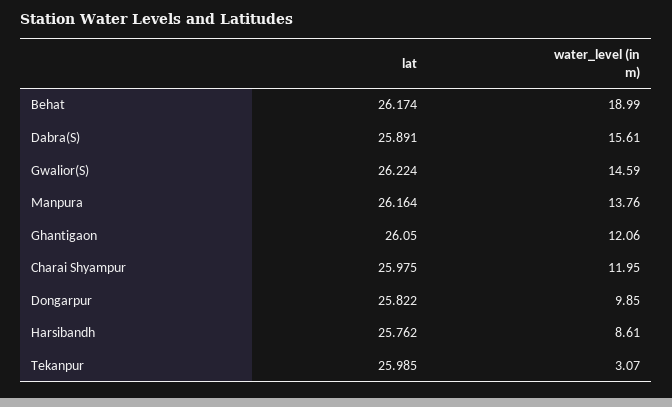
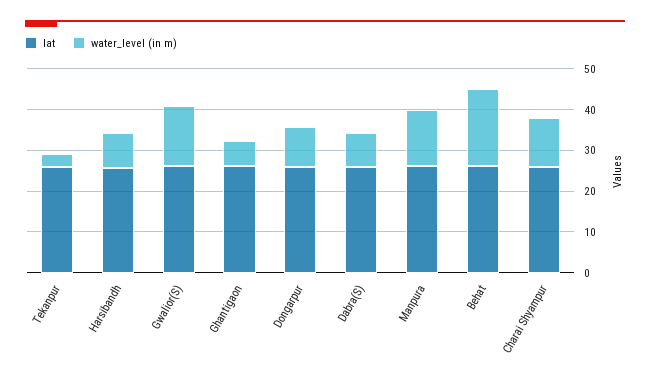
water_level (in m), Dabra(S): 15.61 -> 8
water_level (in m), Ghantigaon: 12.06 -> 6

